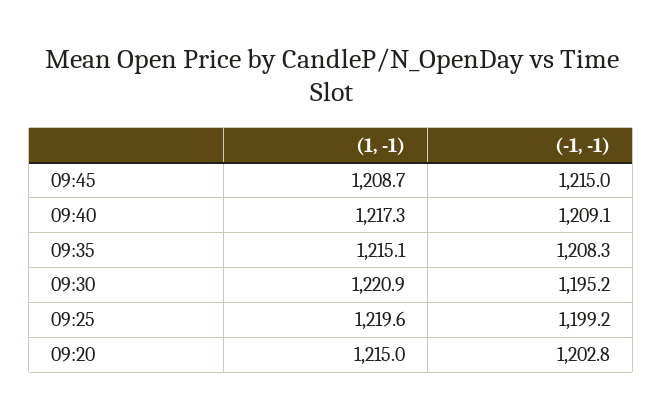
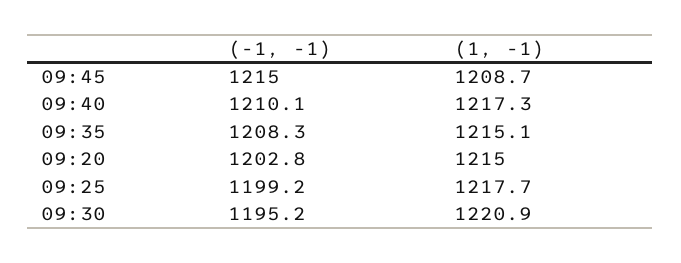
(-1, -1), 09:40: 1209.1 -> 1210.1
(1, -1), 09:25: 1219.6 -> 1217.7

